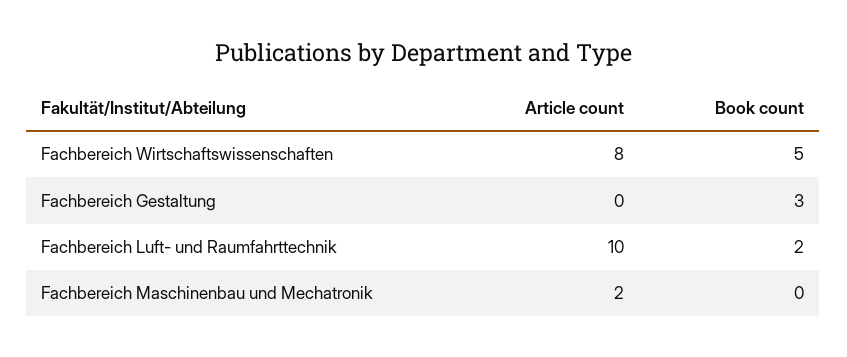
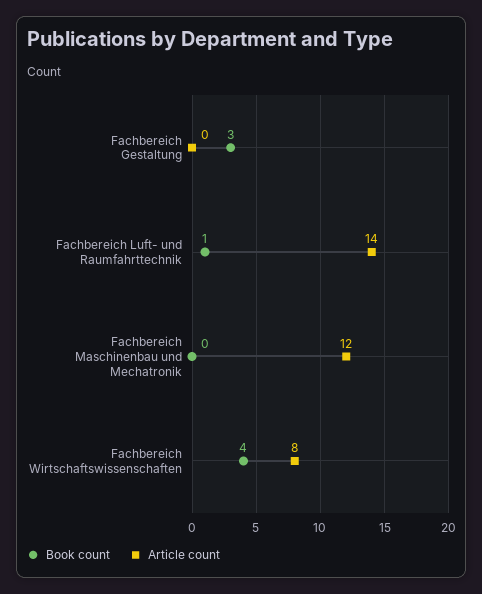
Book count, Fachbereich Wirtschaftswissenschaften: 5 -> 4
Article count, Fachbereich Luft- und Raumfahrttechnik: 10 -> 14
Book count, Fachbereich Luft- und Raumfahrttechnik: 2 -> 1
Article count, Fachbereich Maschinenbau und Mechatronik: 2 -> 12

